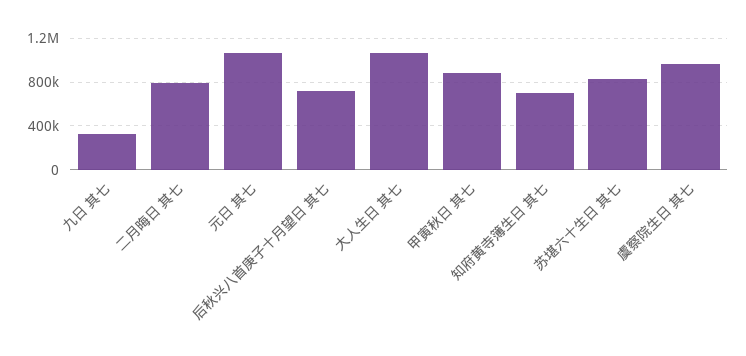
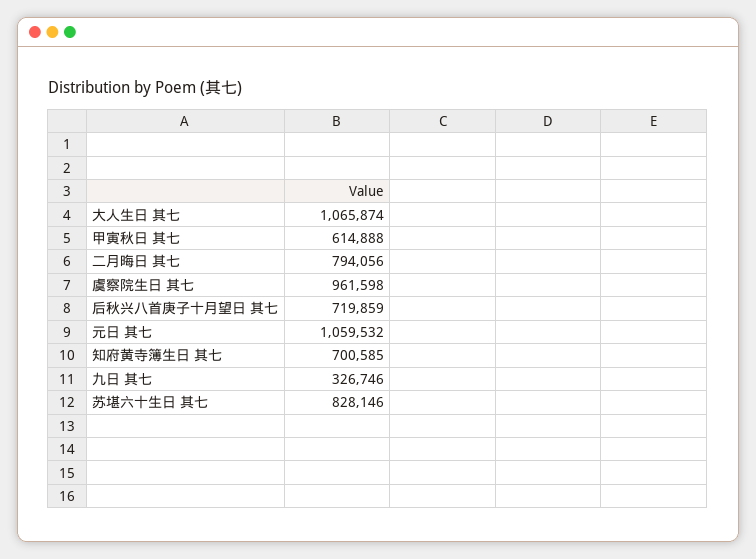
甲寅秋日 其七: 900000 -> 614888

